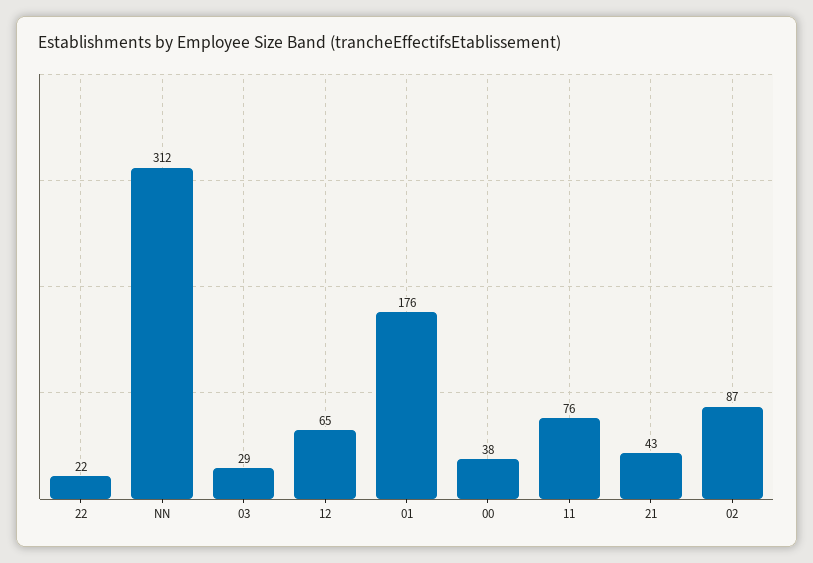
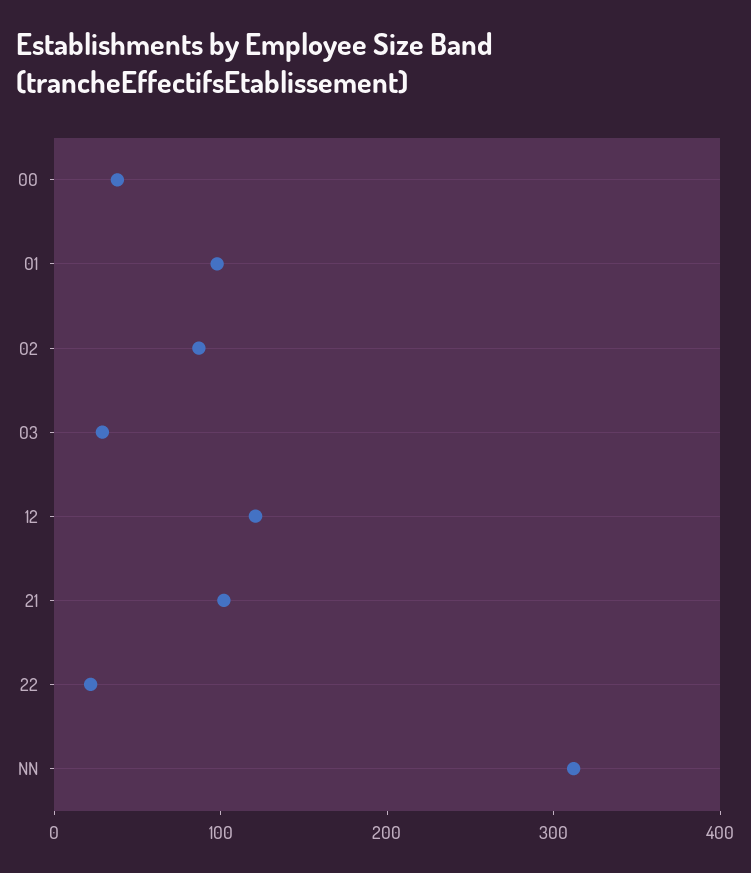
12: 65 -> 120
01: 176 -> 100
11: 76 -> none
21: 43 -> 100

